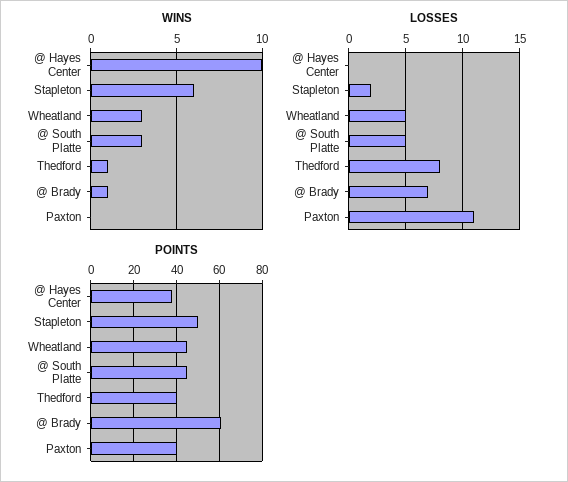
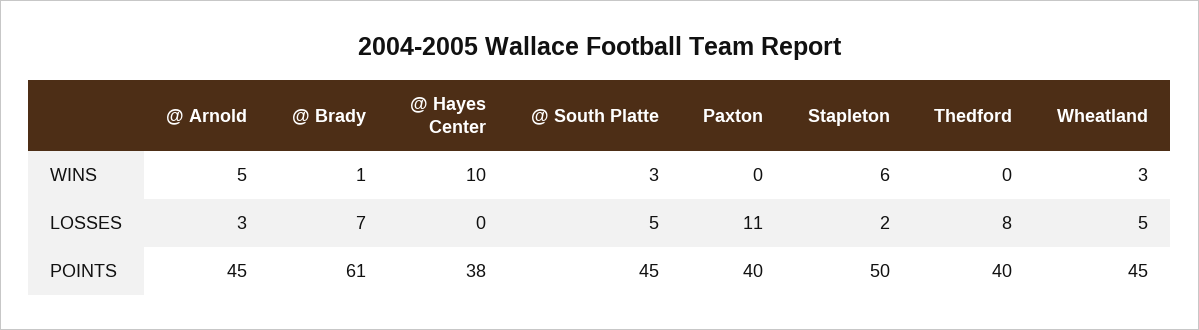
WINS, Thedford: 1 -> 0
WINS, @ Arnold: none -> 5
LOSSES, @ Arnold: none -> 3
POINTS, @ Arnold: none -> 45

